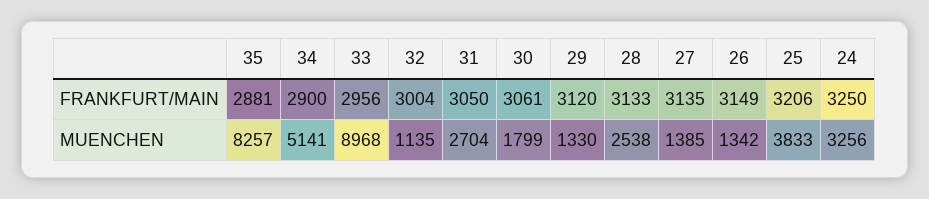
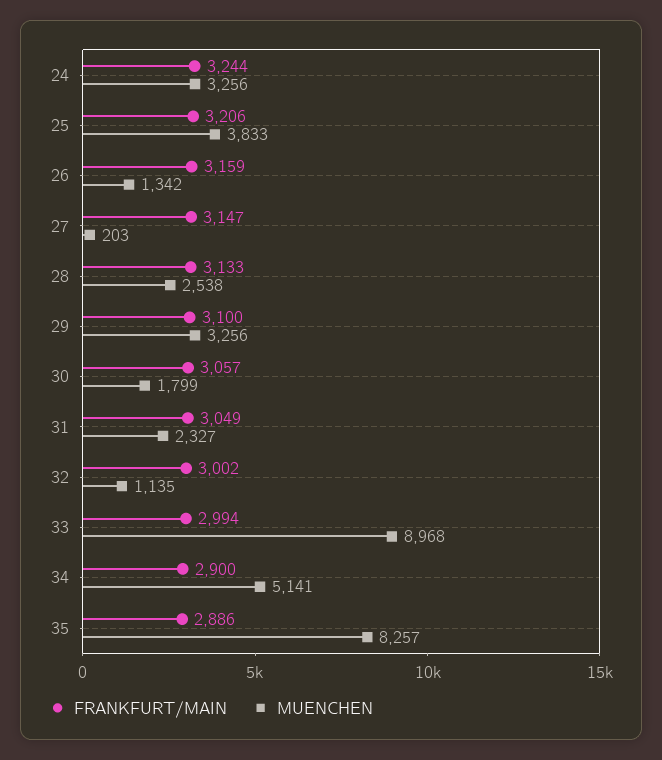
FRANKFURT/MAIN, 35: 2881 -> 2886
FRANKFURT/MAIN, 33: 2956 -> 2994
FRANKFURT/MAIN, 32: 3004 -> 3002
FRANKFURT/MAIN, 31: 3050 -> 3049
FRANKFURT/MAIN, 30: 3061 -> 3057
FRANKFURT/MAIN, 29: 3120 -> 3100
FRANKFURT/MAIN, 27: 3135 -> 3147
FRANKFURT/MAIN, 26: 3149 -> 3159
FRANKFURT/MAIN, 24: 3250 -> 3244
MUENCHEN, 31: 2704 -> 2327
MUENCHEN, 29: 1330 -> 3256
MUENCHEN, 27: 1385 -> 203

